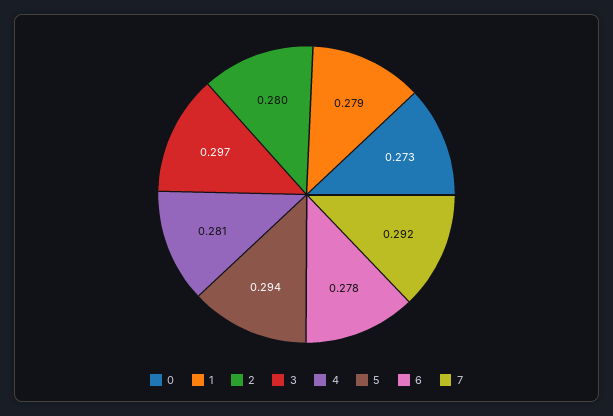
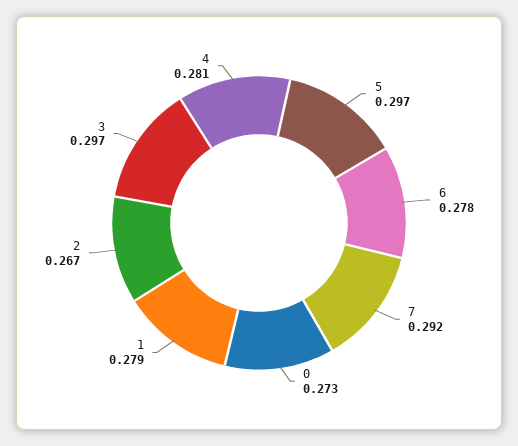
2: 0.28 -> 0.267
5: 0.294 -> 0.297

